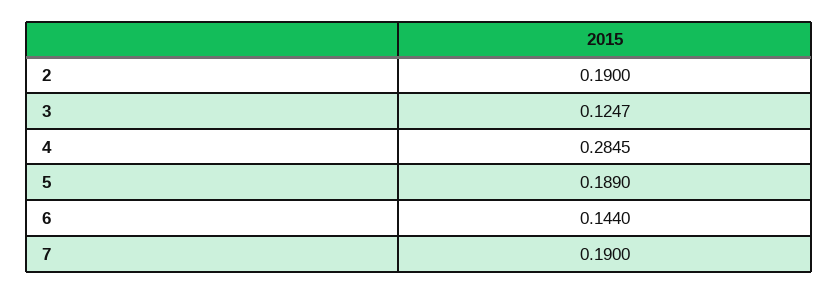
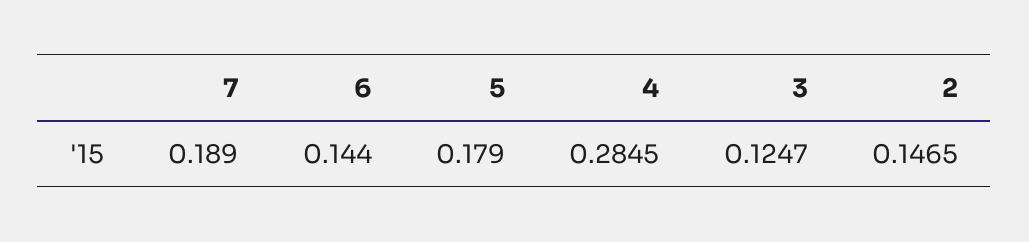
2: 0.19 -> 0.1465
5: 0.189 -> 0.179
7: 0.19 -> 0.189

